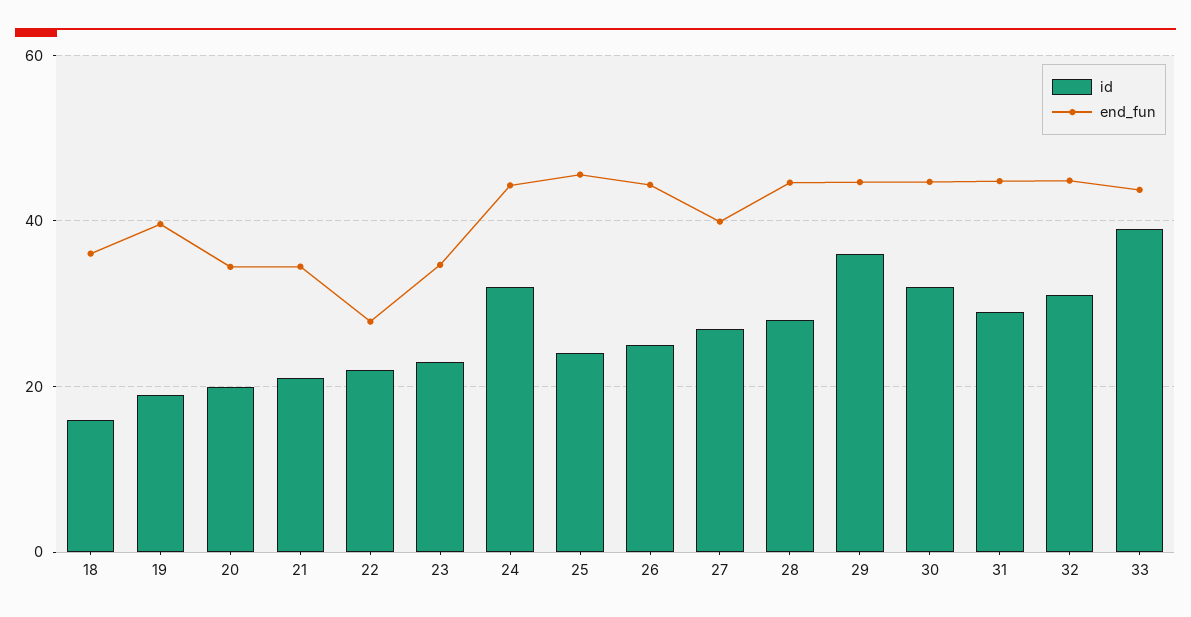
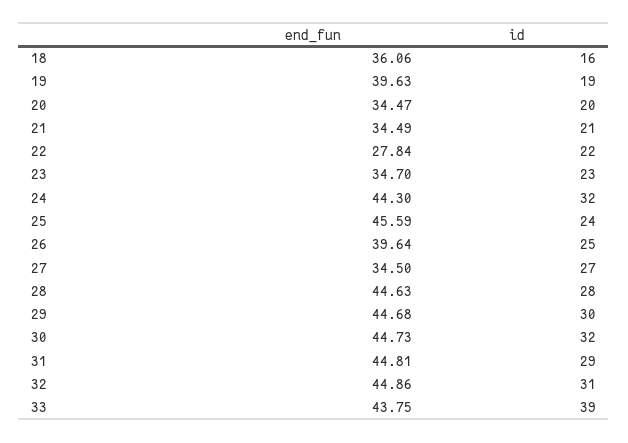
end_fun, 26: 44 -> 39.64
end_fun, 27: 40 -> 34.5
id, 29: 36 -> 30

